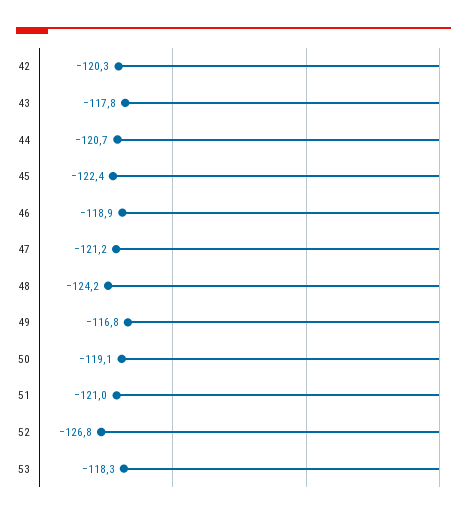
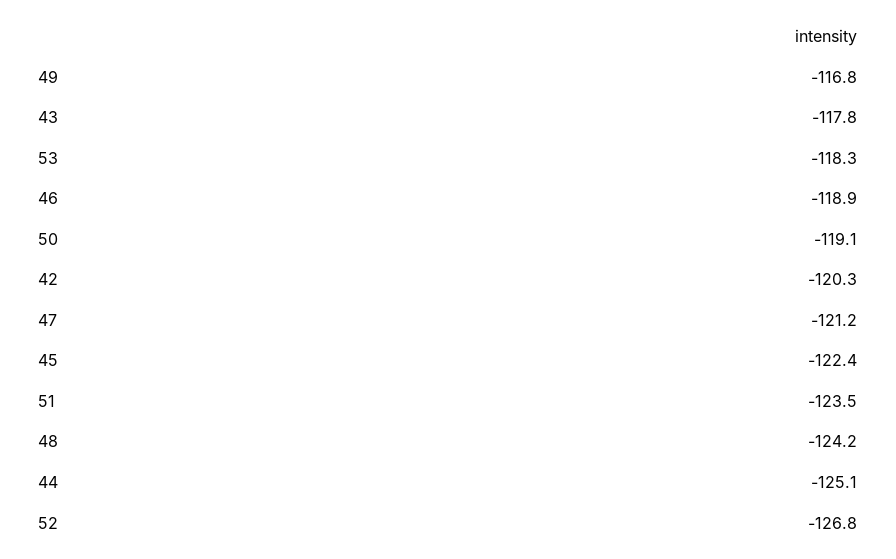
44: -120.7 -> -125.1
51: -121 -> -123.5

